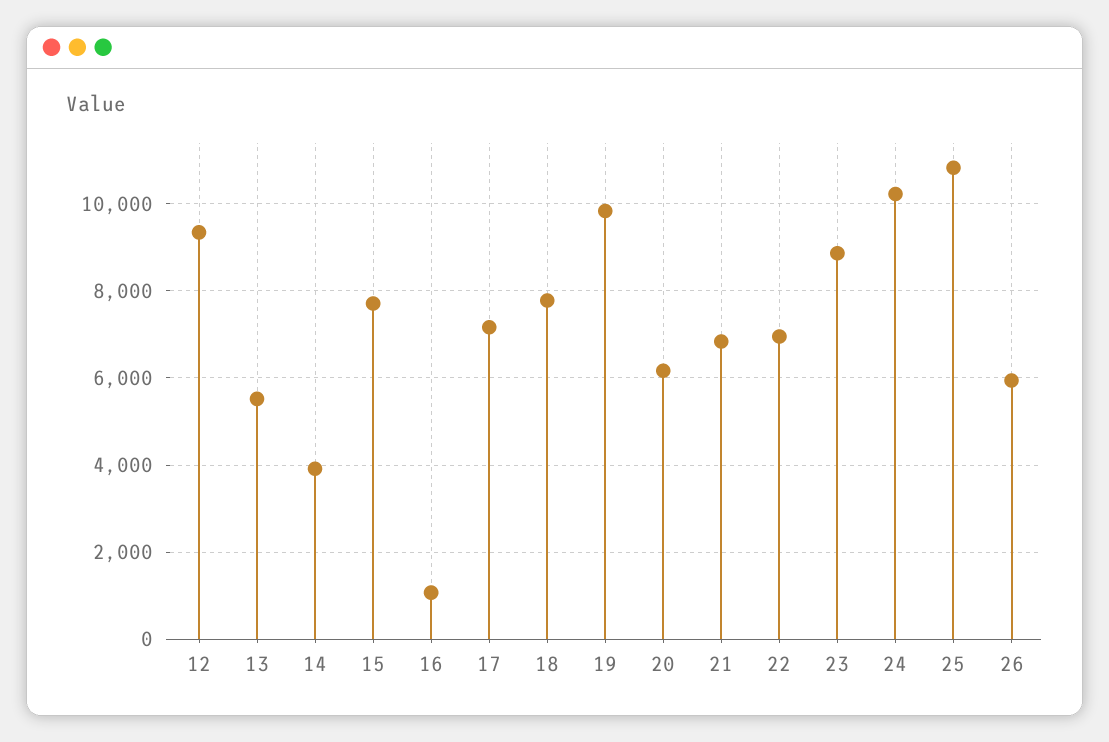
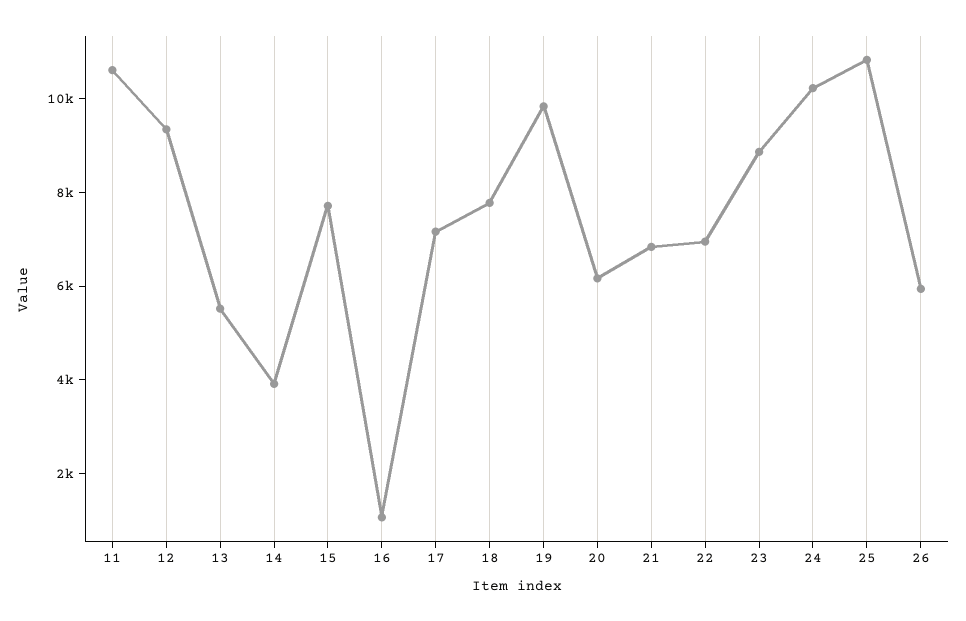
11: none -> 10500

